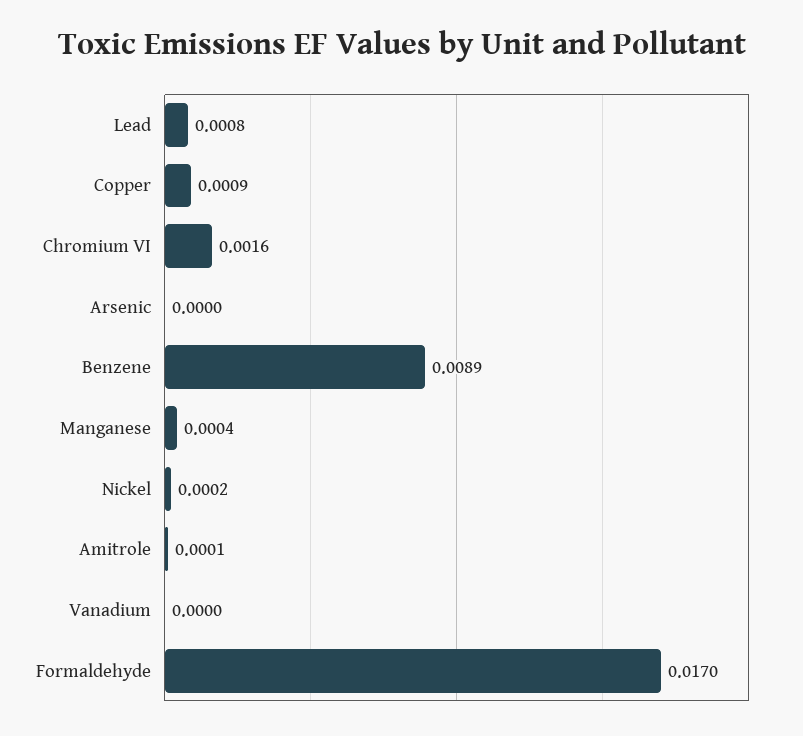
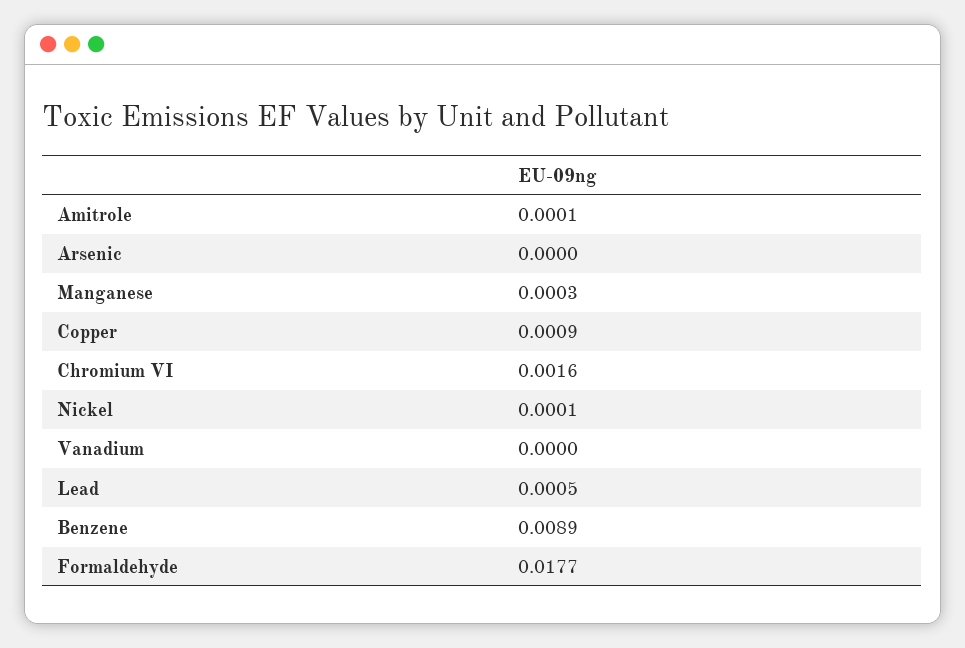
Lead: 0.0008 -> 0.0005
Manganese: 0.0004 -> 0.0003
Nickel: 0.0002 -> 0.0001
Formaldehyde: 0.017 -> 0.0177

